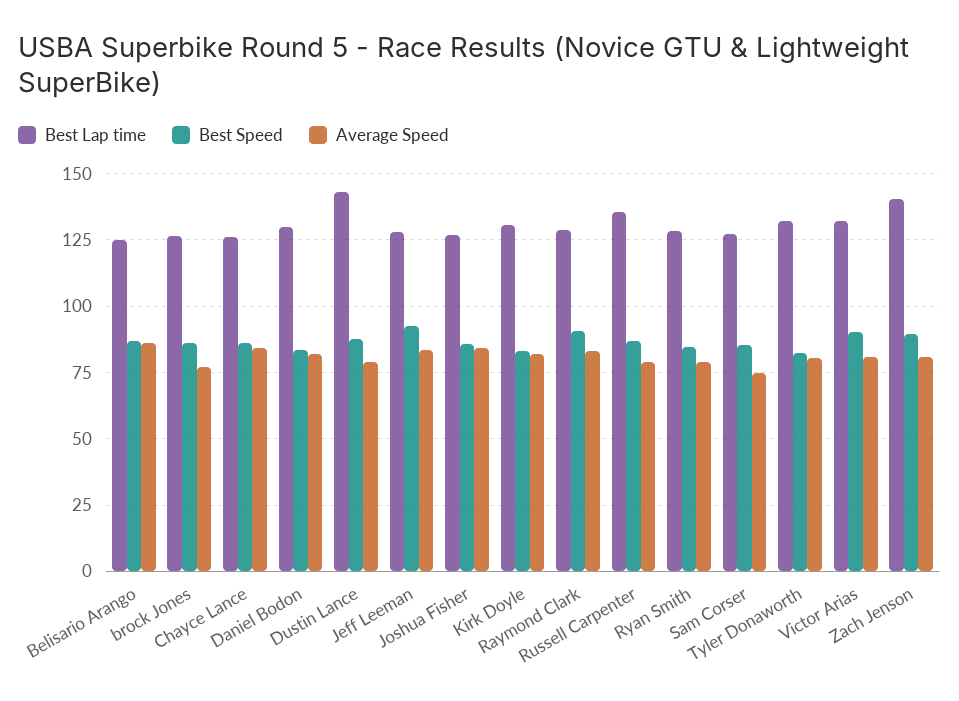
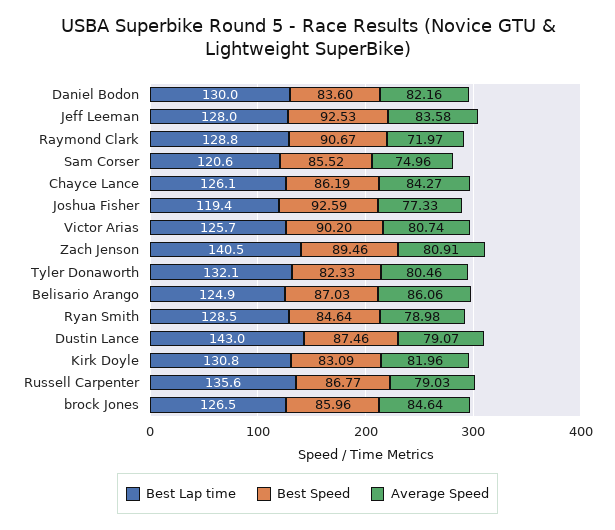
Average Speed, brock Jones: 77.5 -> 84.64
Best Lap time, Joshua Fisher: 127.5 -> 119.4
Best Speed, Joshua Fisher: 85 -> 92.59
Average Speed, Joshua Fisher: 85 -> 77.33
Average Speed, Raymond Clark: 82.5 -> 71.97
Best Lap time, Sam Corser: 127.5 -> 120.6
Best Lap time, Victor Arias: 132.5 -> 125.7

